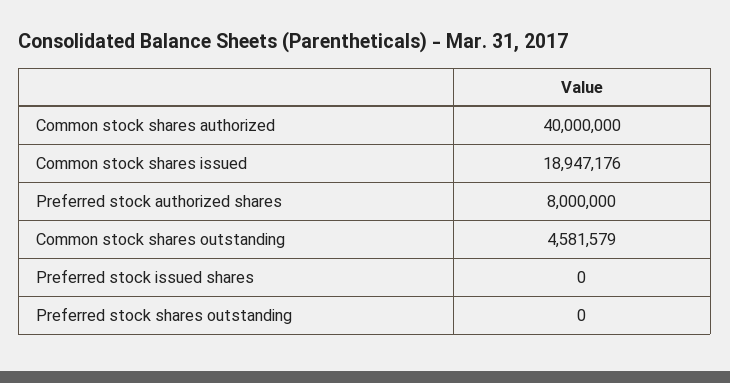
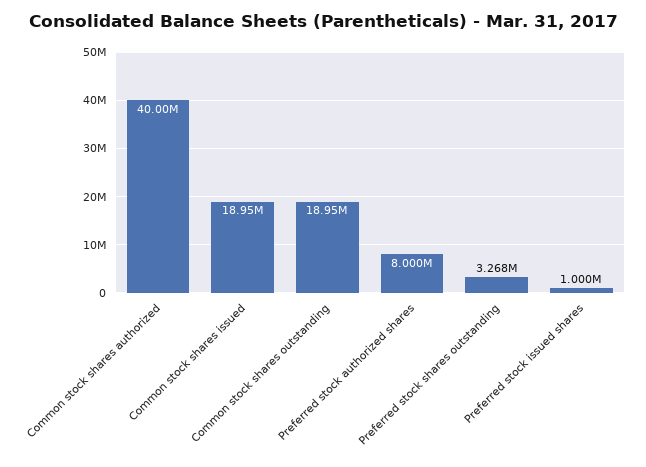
Common stock shares outstanding: 4581579 -> 18950000
Preferred stock issued shares: 0 -> 1000000
Preferred stock shares outstanding: 0 -> 3268000

